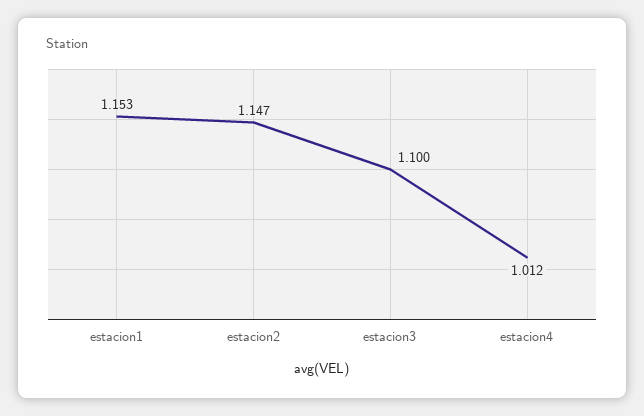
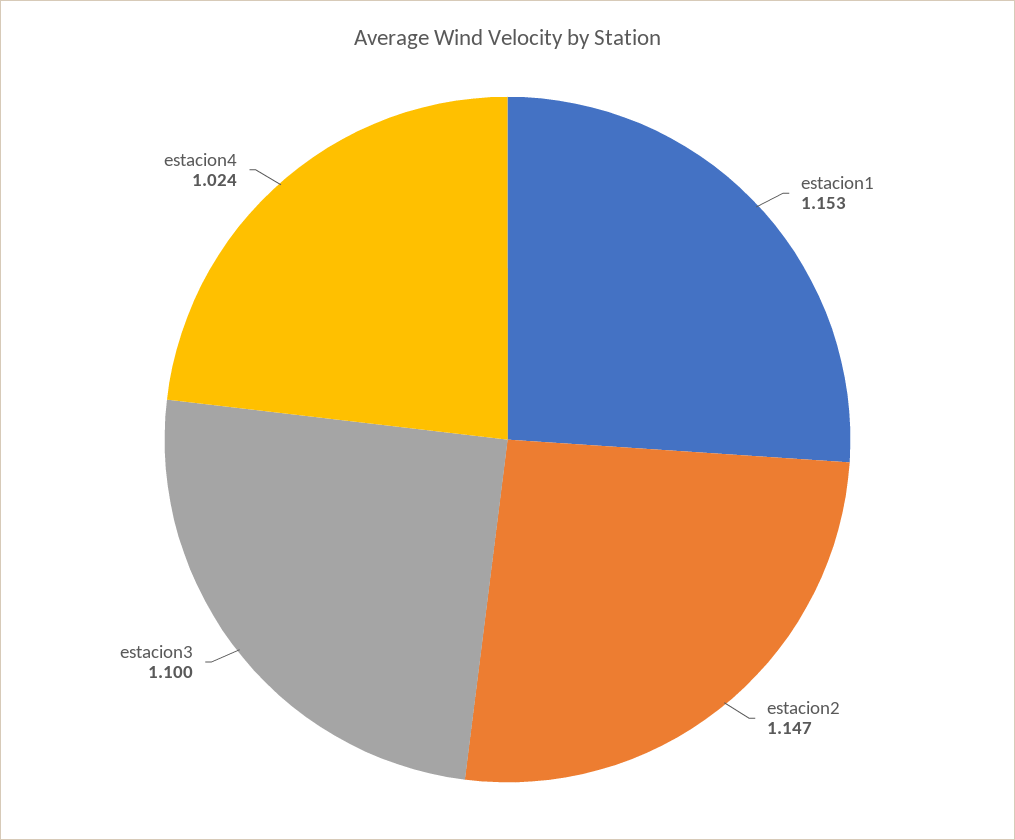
estacion4: 1.012 -> 1.024

